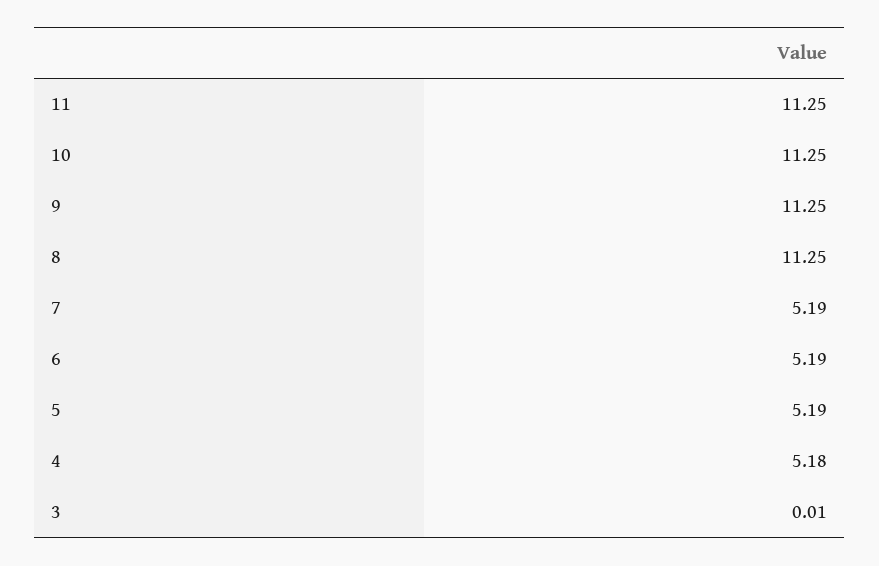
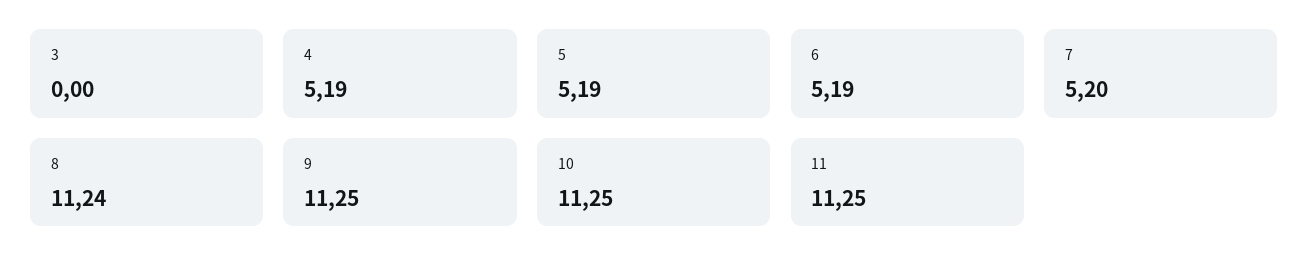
8: 11.25 -> 11.24
7: 5.19 -> 5.2
4: 5.18 -> 5.19
3: 0.01 -> 0

